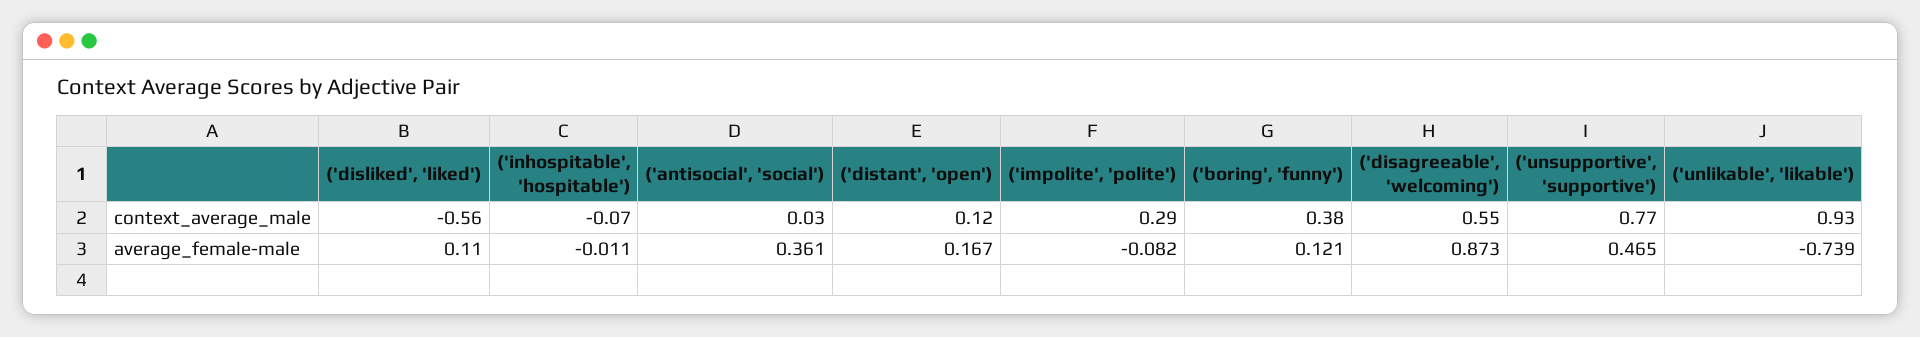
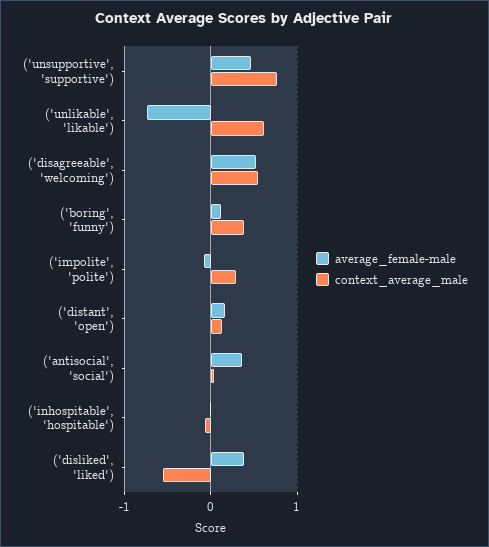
context_average_male, ('unlikable', 'likable'): 0.93 -> 0.6
average_female-male, ('disliked', 'liked'): 0.11 -> 0.4
average_female-male, ('disagreeable', 'welcoming'): 0.873 -> 0.5

